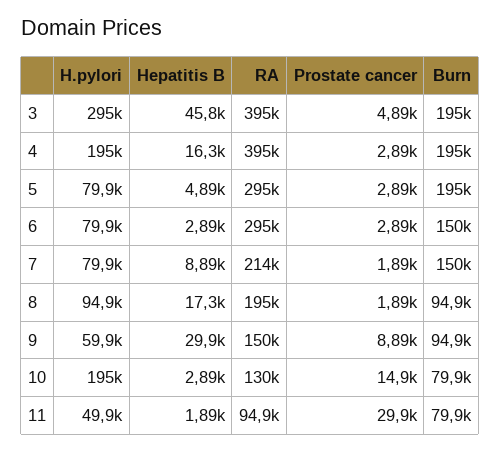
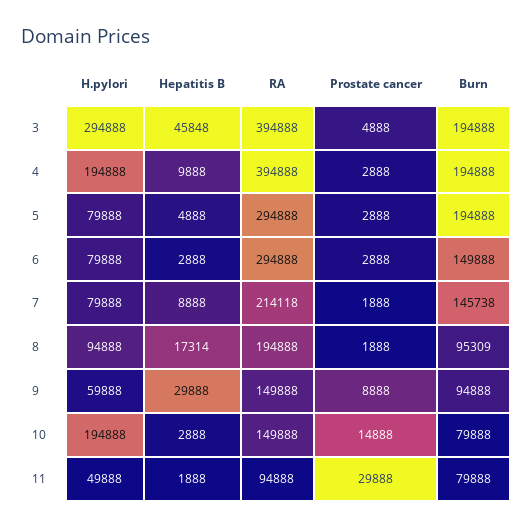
Hepatitis B, 4: 16300 -> 9888
Burn, 7: 150000 -> 145738
Burn, 8: 94900 -> 95309
RA, 10: 130000 -> 149888

